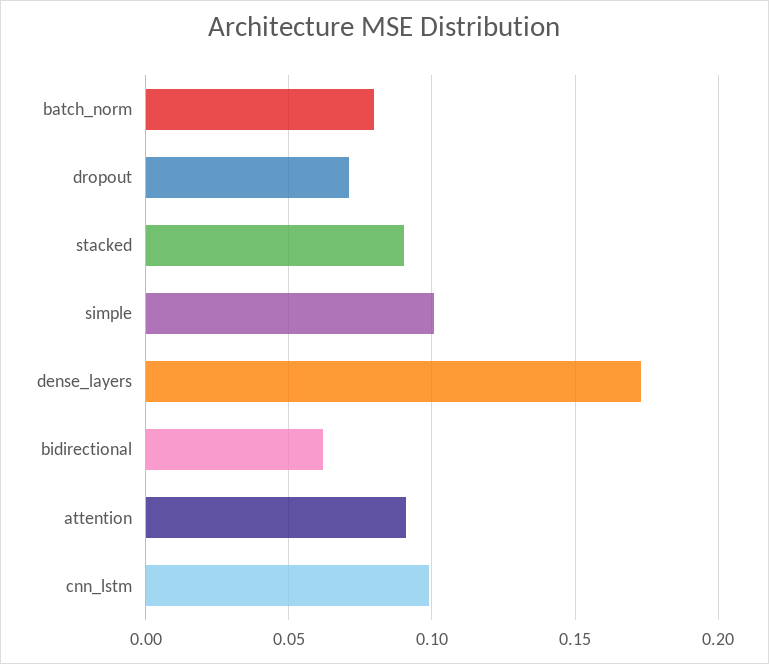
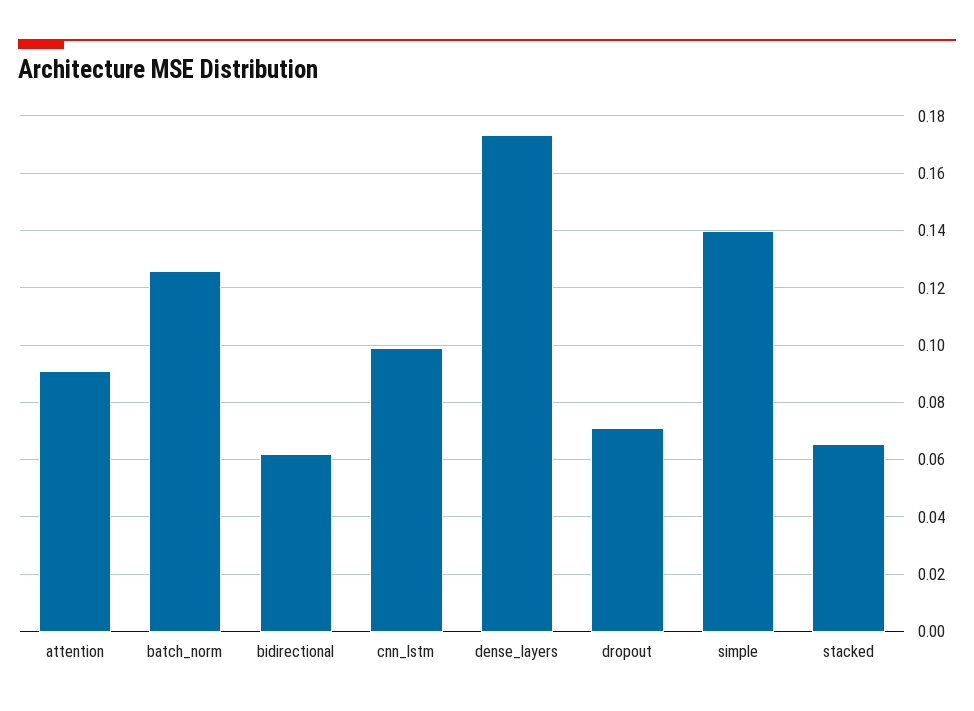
batch_norm: 0.08 -> 0.125
stacked: 0.09 -> 0.065
simple: 0.1 -> 0.14

